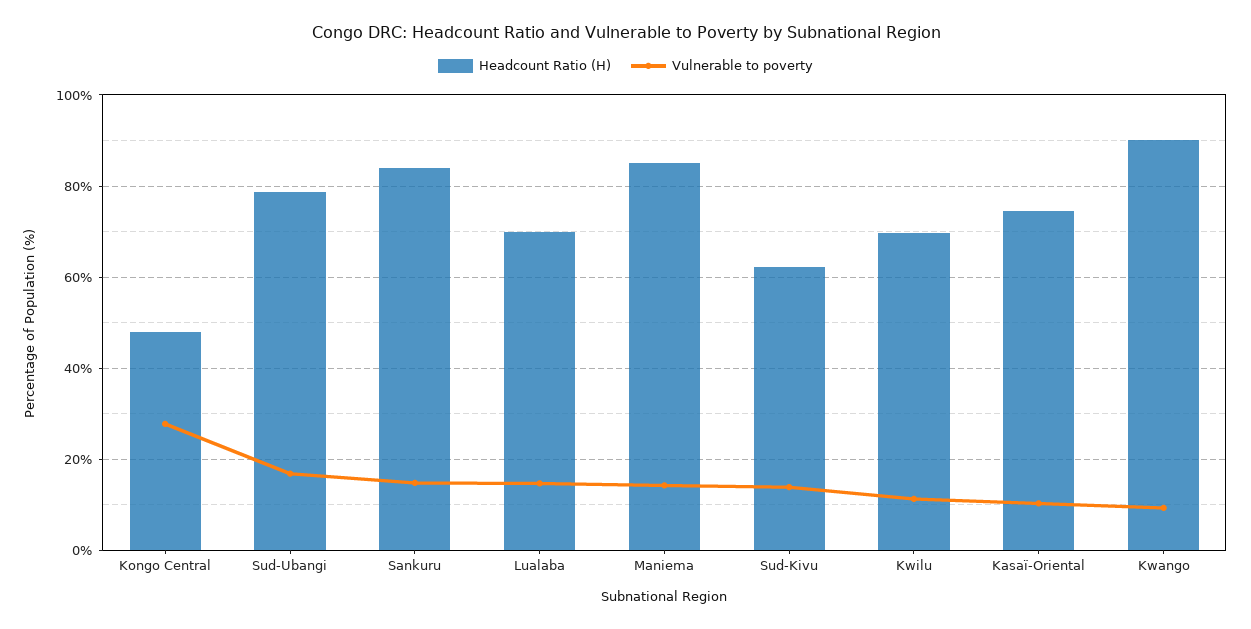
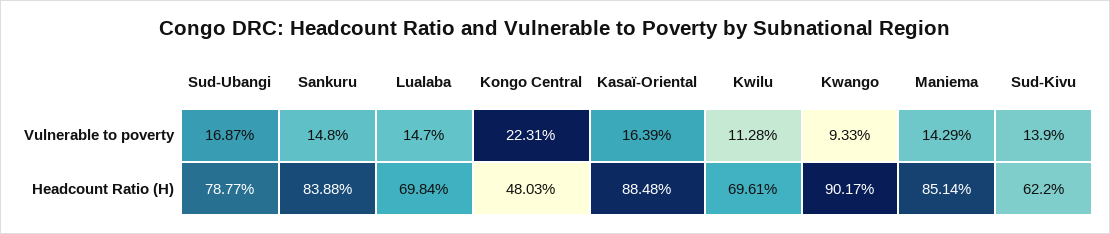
Vulnerable to poverty, Kongo Central: 28 -> 22.31
Headcount Ratio (H), Kasaï-Oriental: 74 -> 88.48
Vulnerable to poverty, Kasaï-Oriental: 10 -> 16.39

